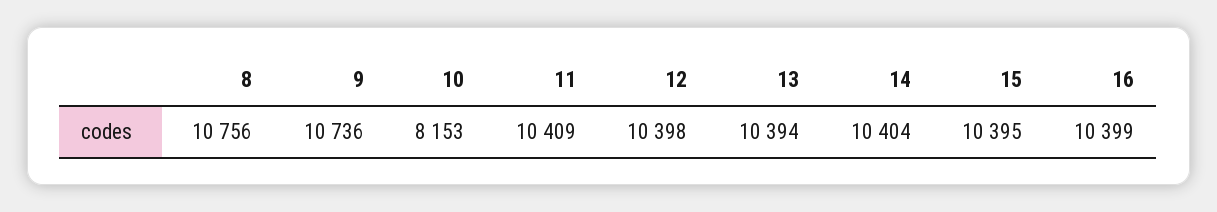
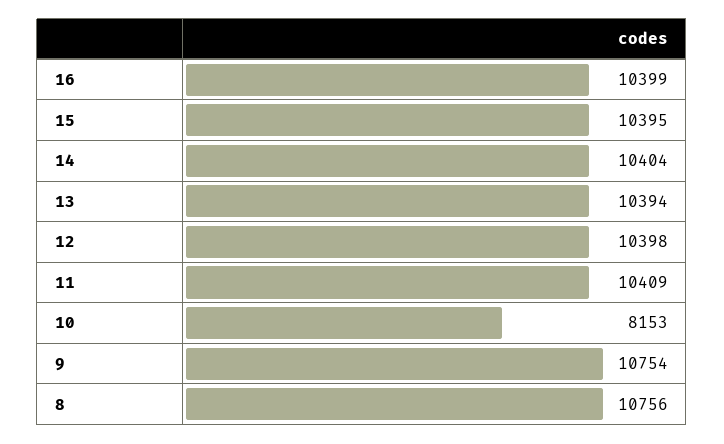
9: 10736 -> 10754

